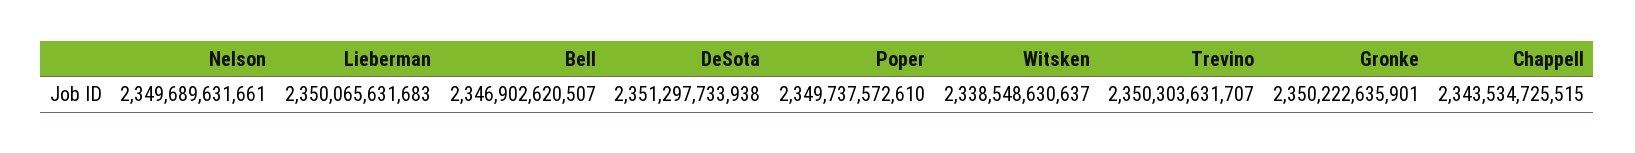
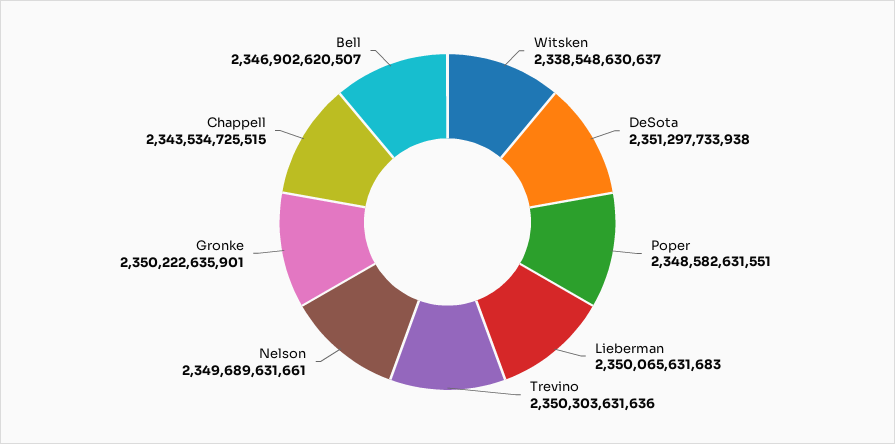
Poper: 2349737572610 -> 2348582631551
Trevino: 2350303631707 -> 2350303631636

